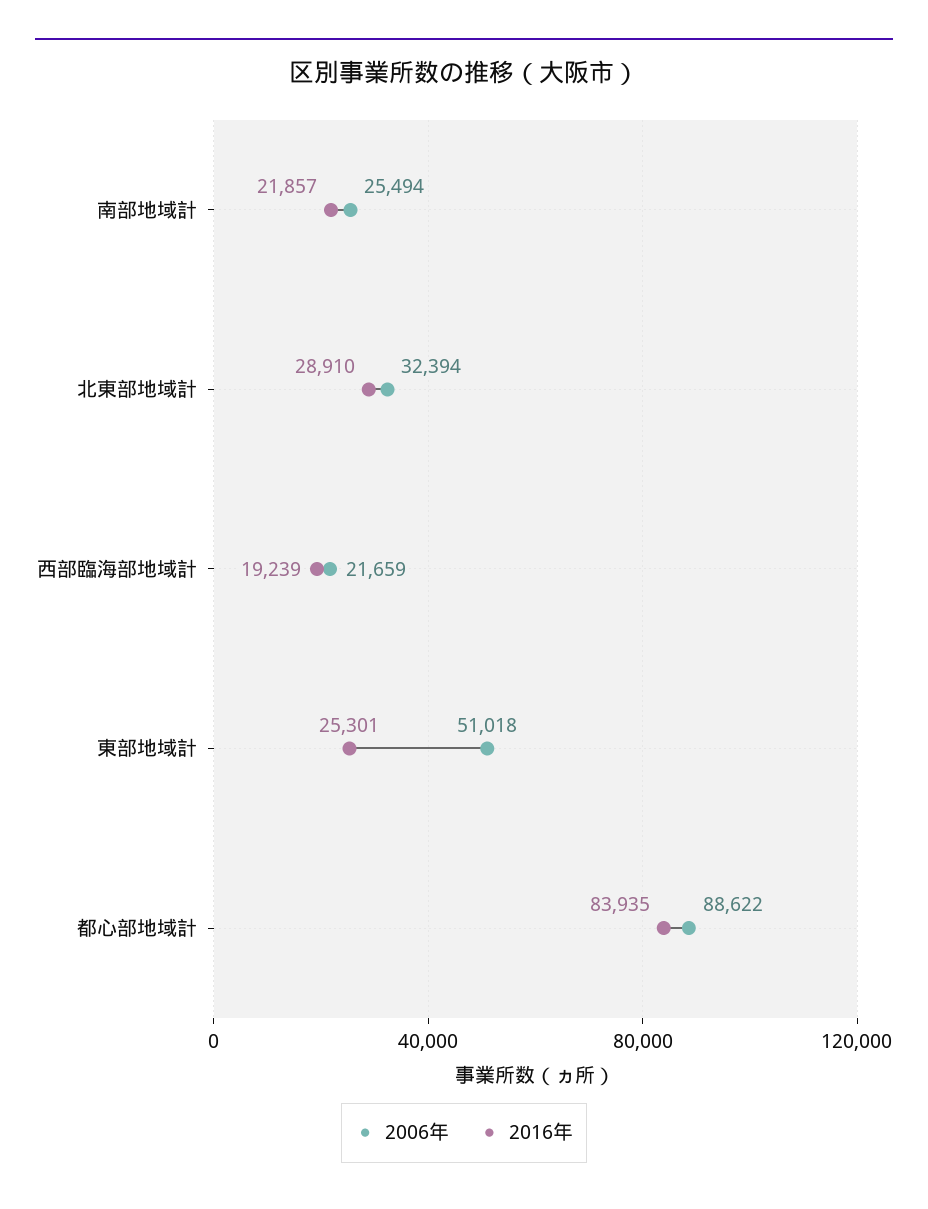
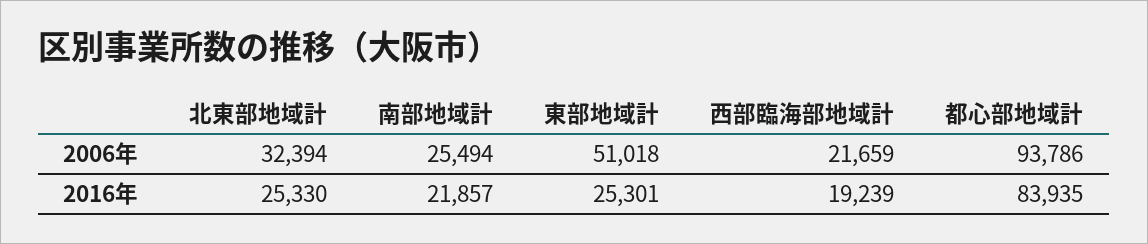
2016年, 北東部地域計: 28910 -> 25330
2006年, 都心部地域計: 88622 -> 93786

